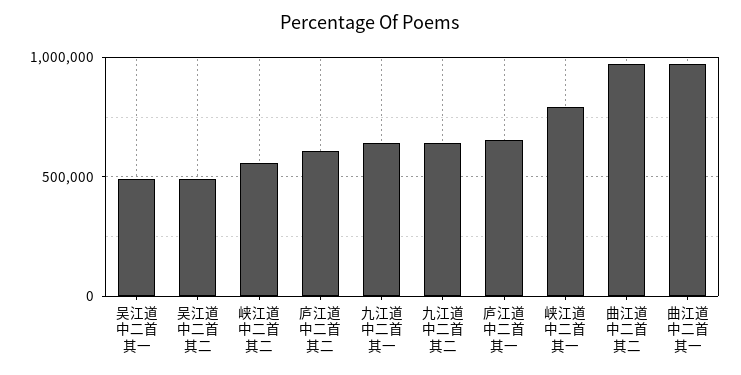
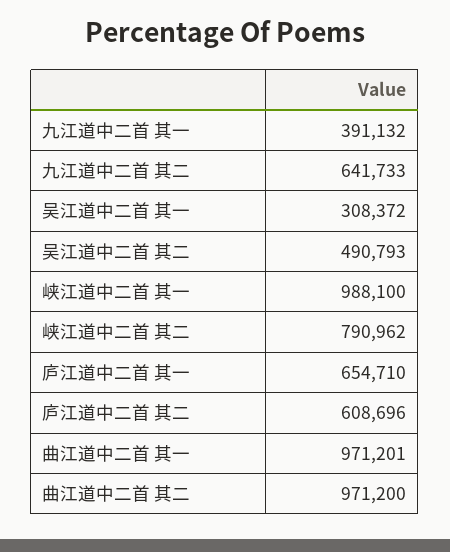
吴江道中二首 其一: 500000 -> 308372
峡江道中二首 其二: 550000 -> 790962
九江道中二首 其一: 650000 -> 391132
峡江道中二首 其一: 800000 -> 988100

